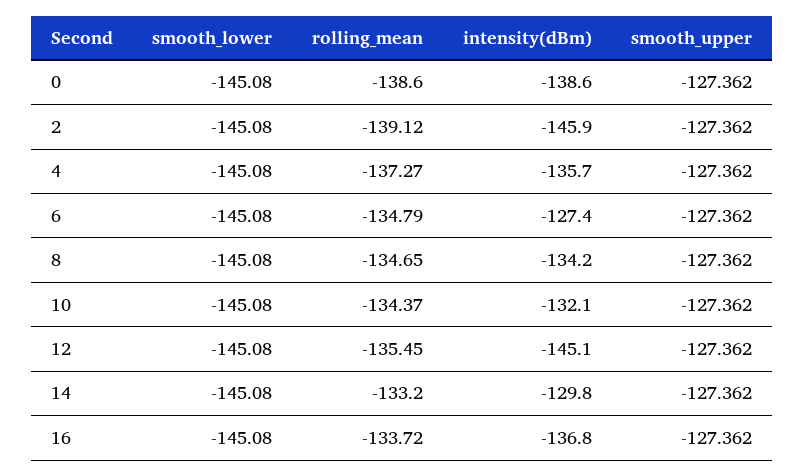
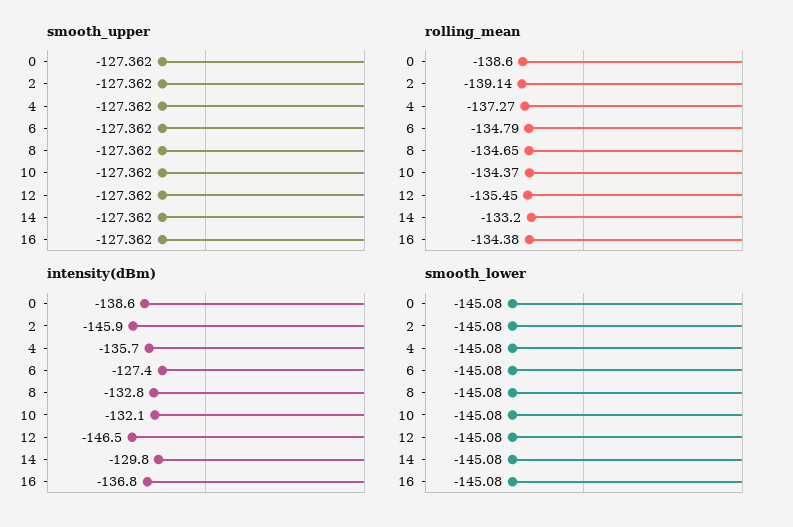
rolling_mean, 2: -139.12 -> -139.14
intensity(dBm), 8: -134.2 -> -132.8
intensity(dBm), 12: -145.1 -> -146.5
rolling_mean, 16: -133.72 -> -134.38

